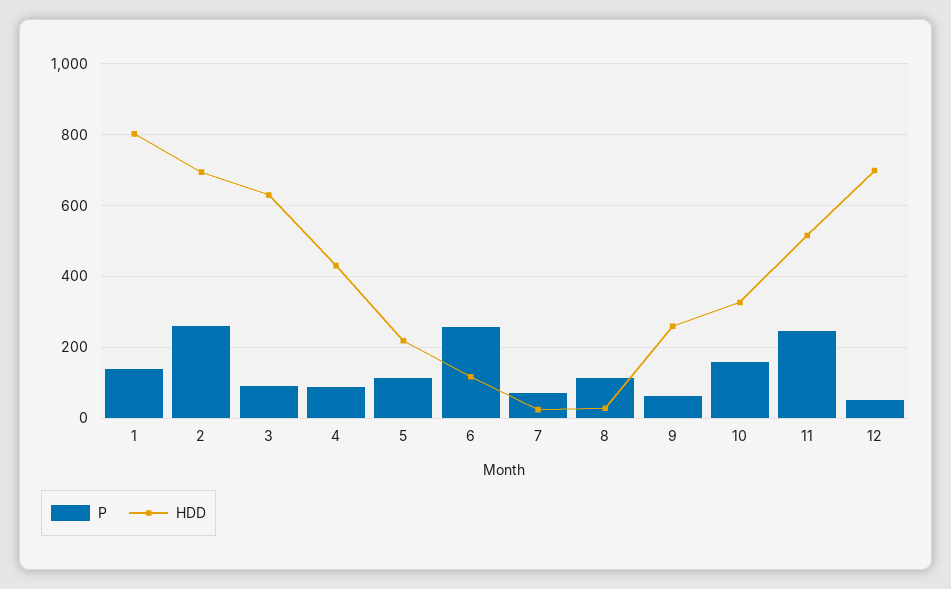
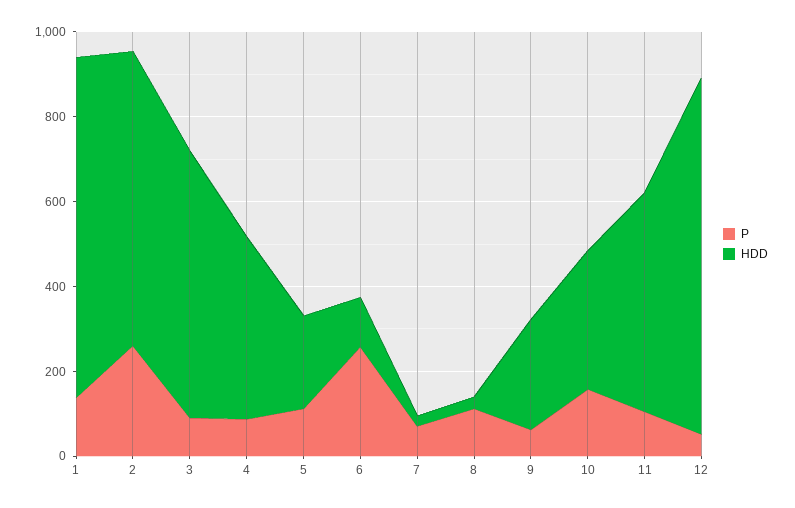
P, 11: 240 -> 100
HDD, 12: 700 -> 850

